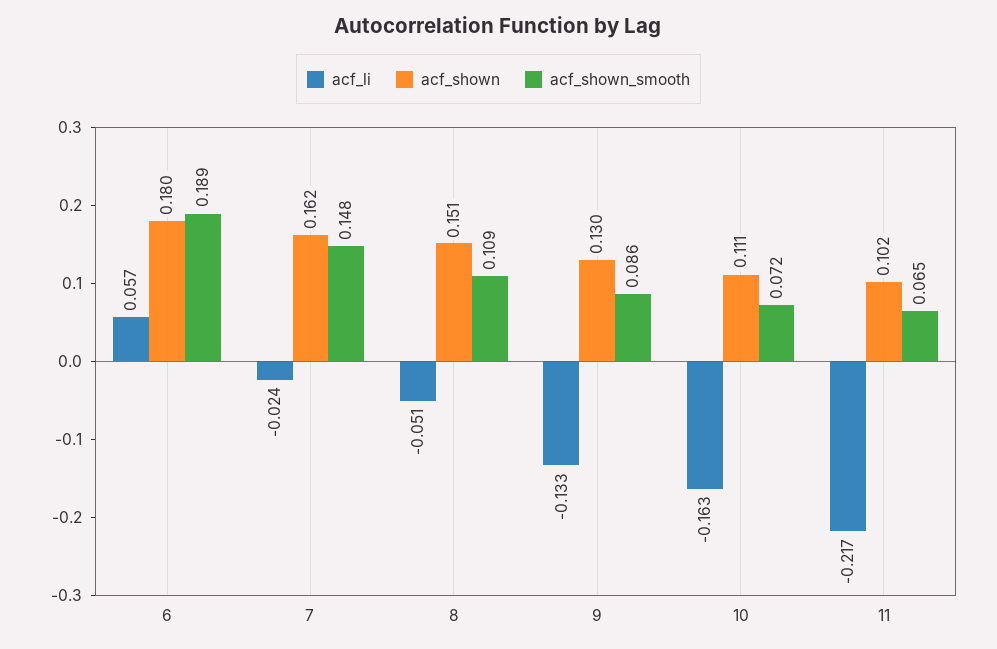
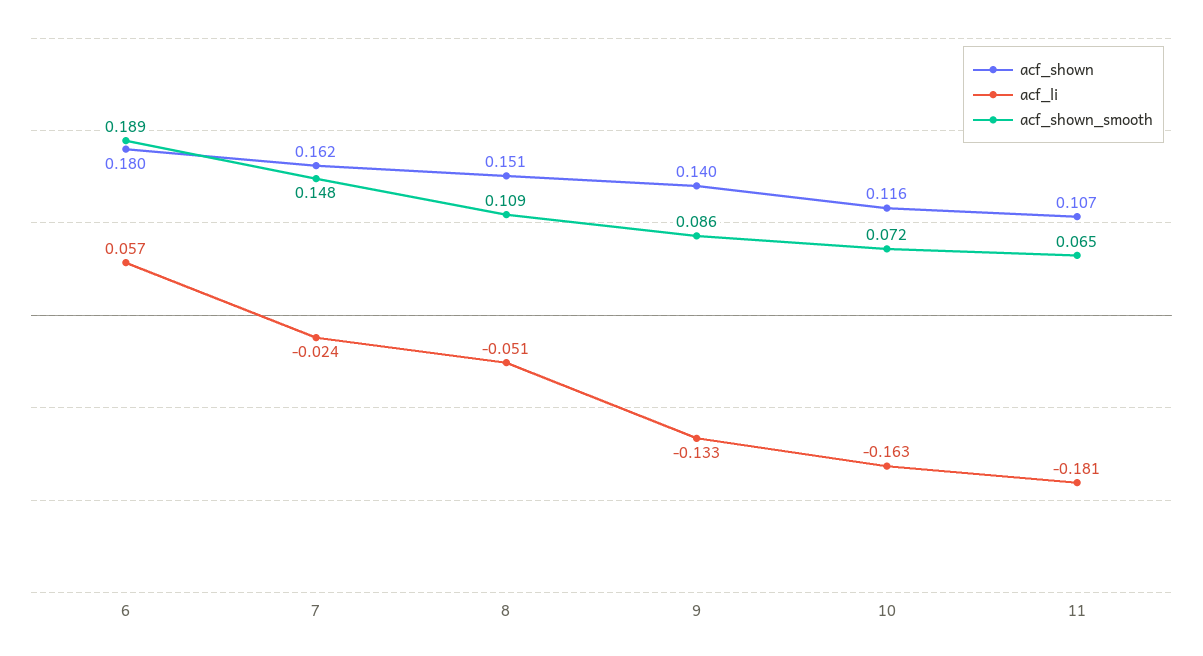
acf_shown, 9: 0.13 -> 0.14
acf_shown, 10: 0.111 -> 0.116
acf_li, 11: -0.217 -> -0.181
acf_shown, 11: 0.102 -> 0.107

